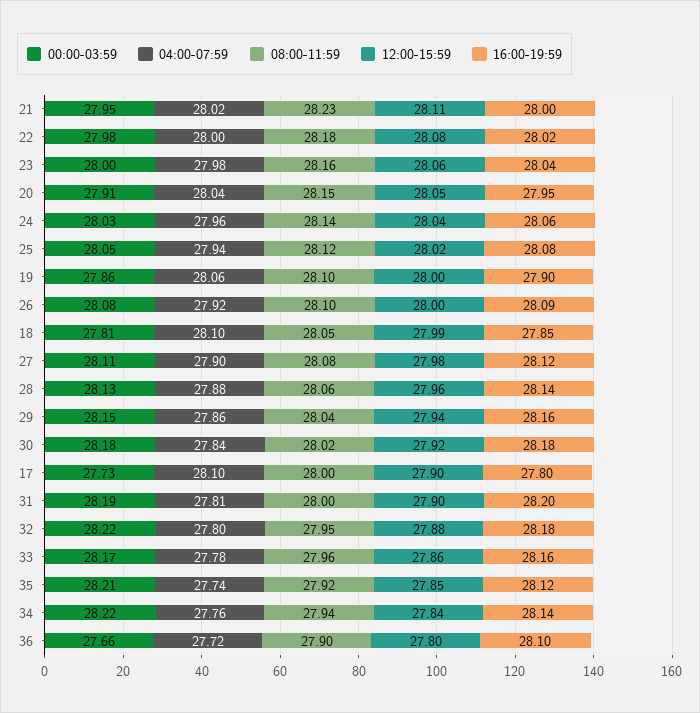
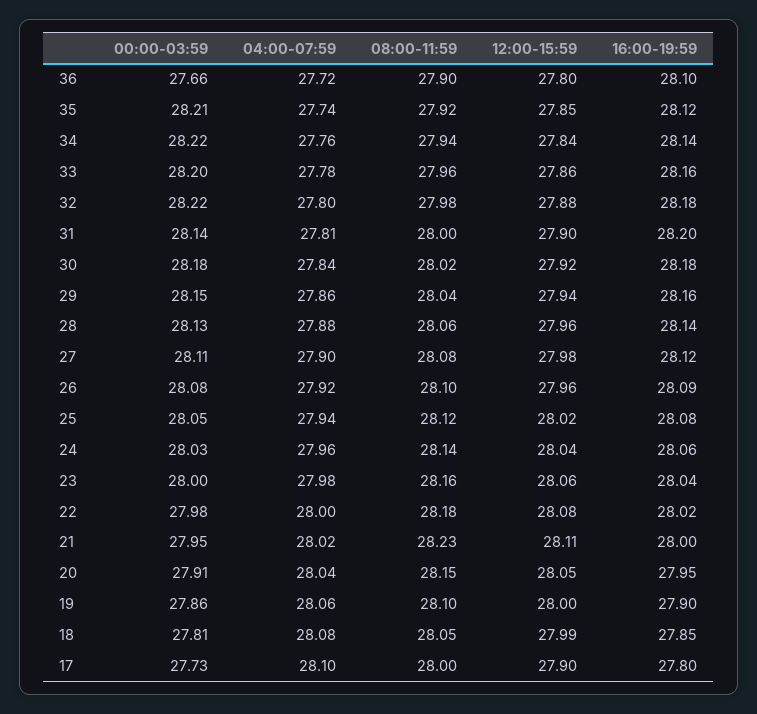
12:00-15:59, 26: 28 -> 27.96
04:00-07:59, 18: 28.1 -> 28.08
00:00-03:59, 31: 28.19 -> 28.14
08:00-11:59, 32: 27.95 -> 27.98
00:00-03:59, 33: 28.17 -> 28.2

